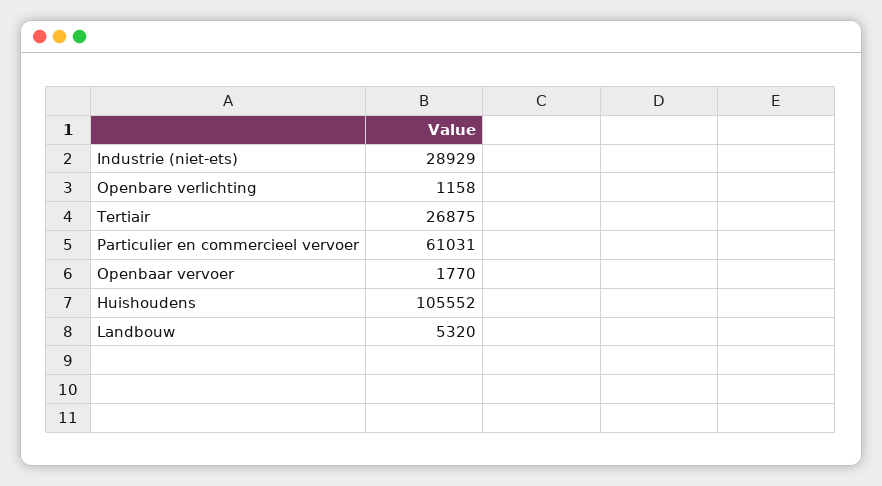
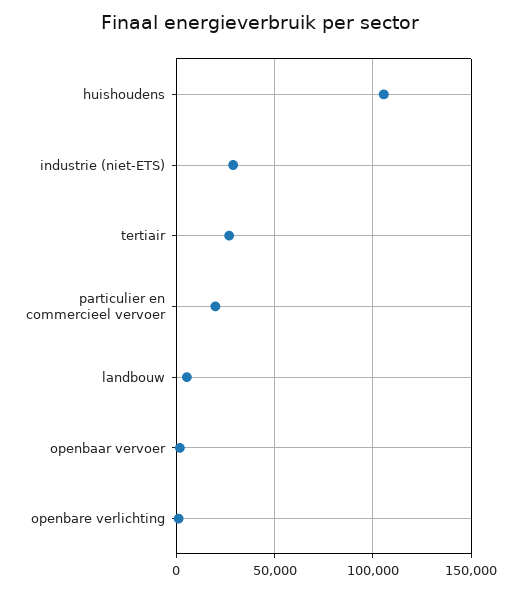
Particulier en commercieel vervoer: 61031 -> 20000

